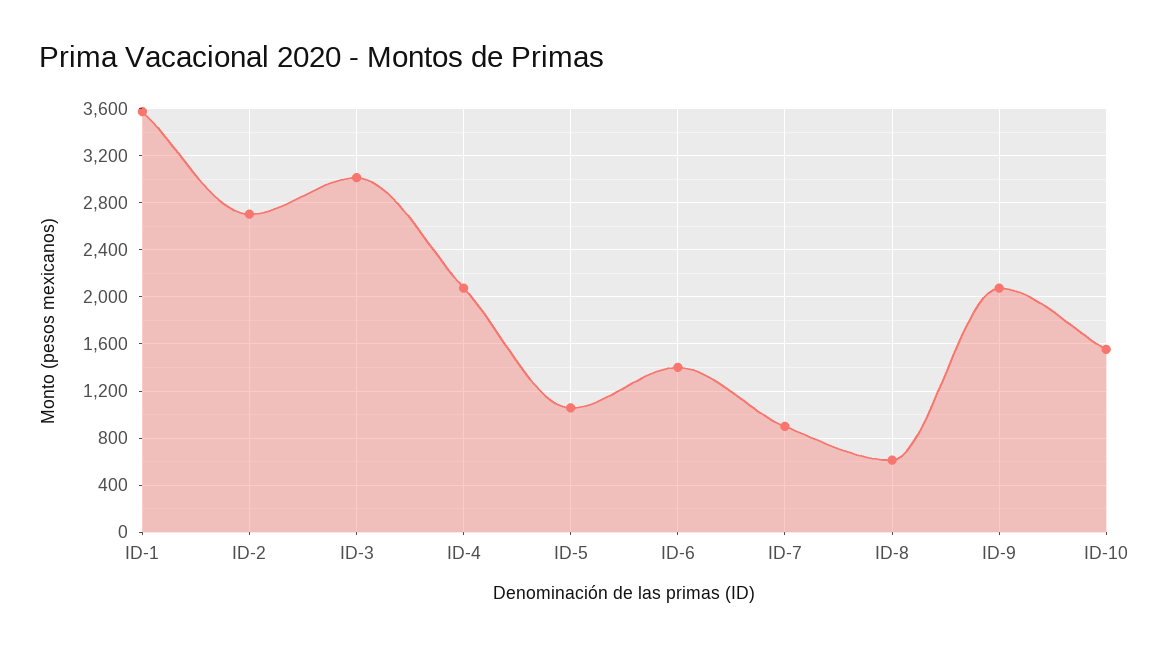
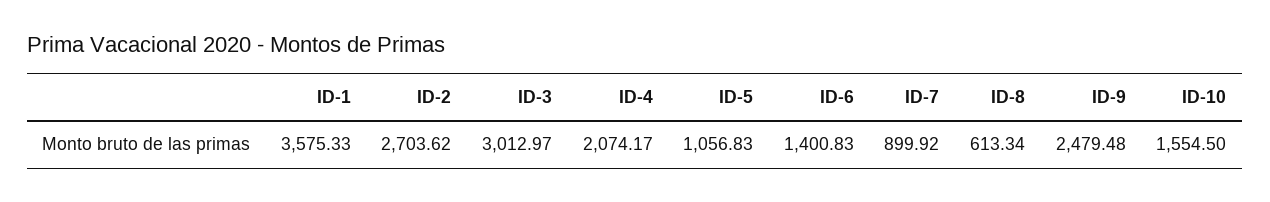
ID-9: 2100 -> 2479.48

